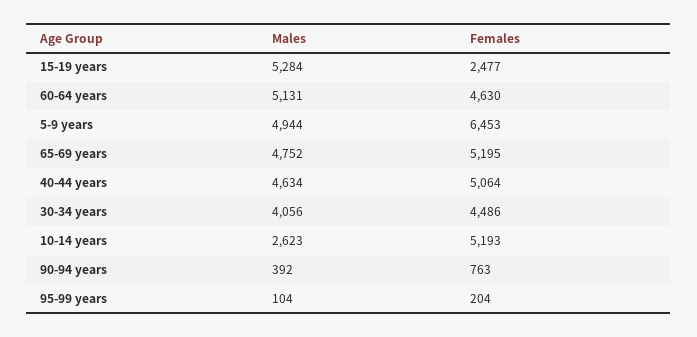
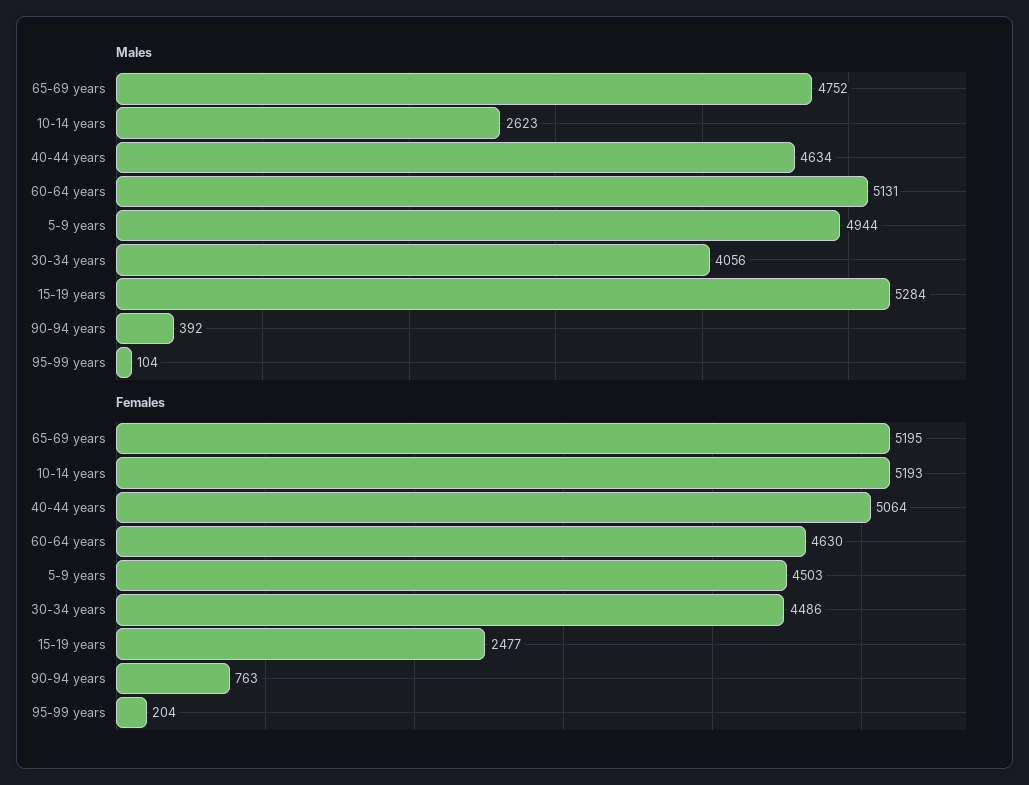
Females, 5-9 years: 6453 -> 4503

